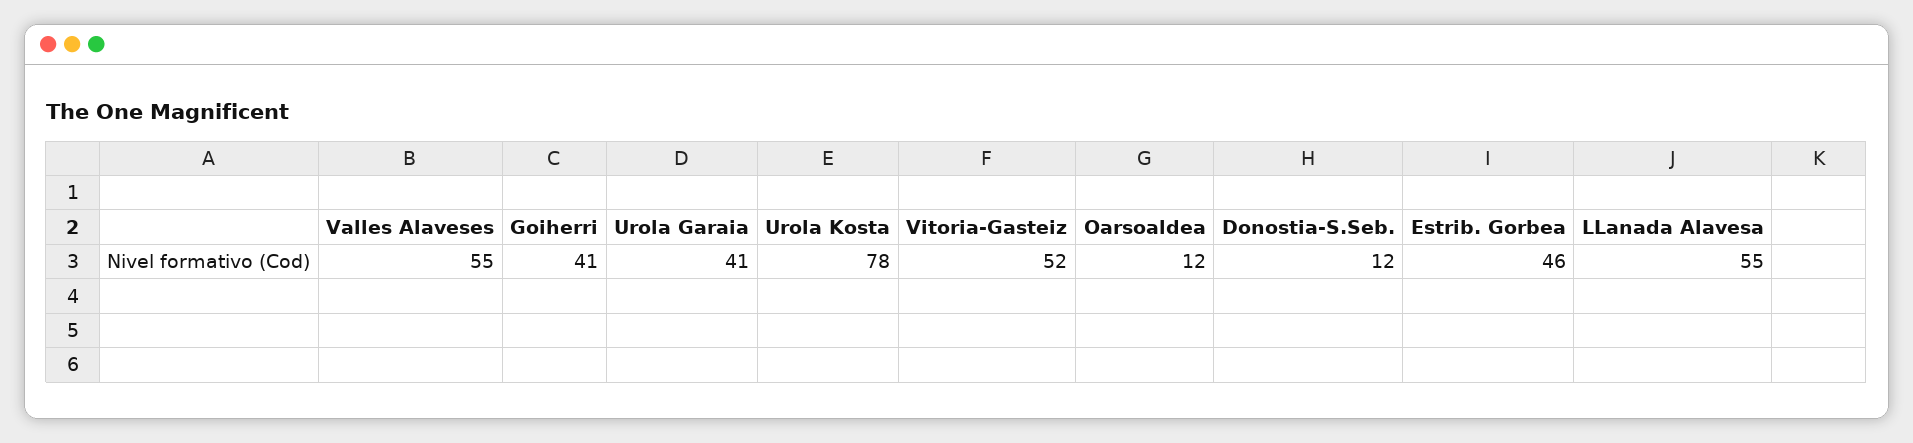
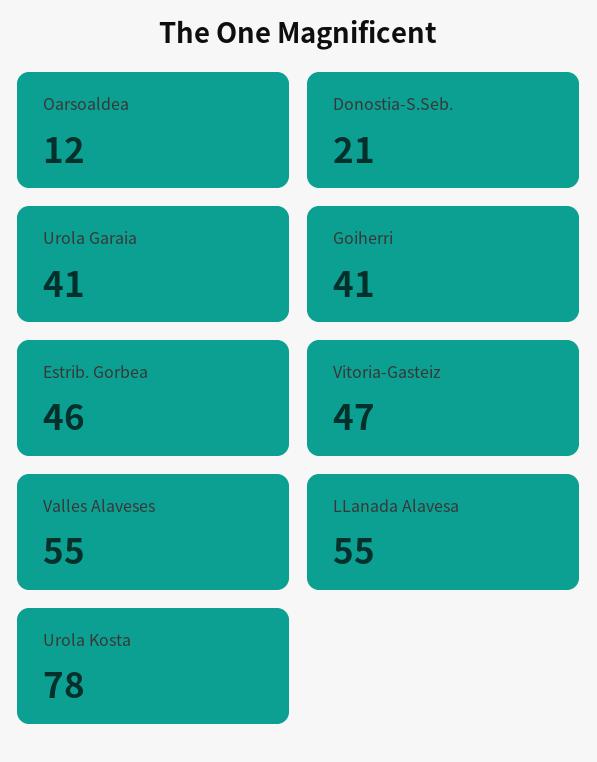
Vitoria-Gasteiz: 52 -> 47
Donostia-S.Seb.: 12 -> 21

